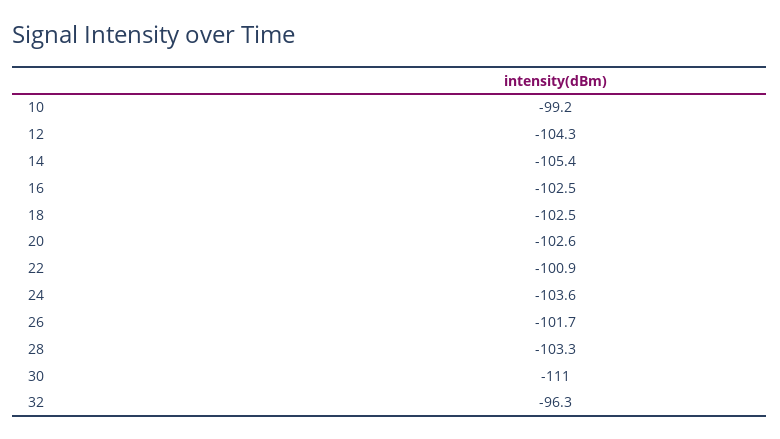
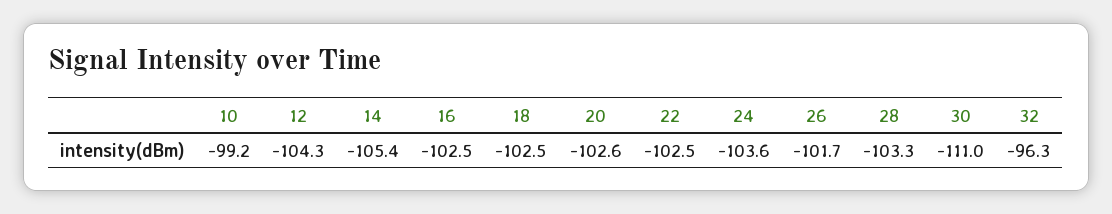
22: -100.9 -> -102.5

